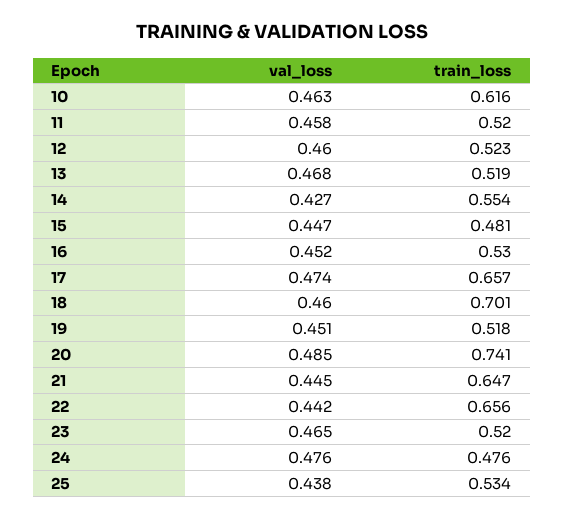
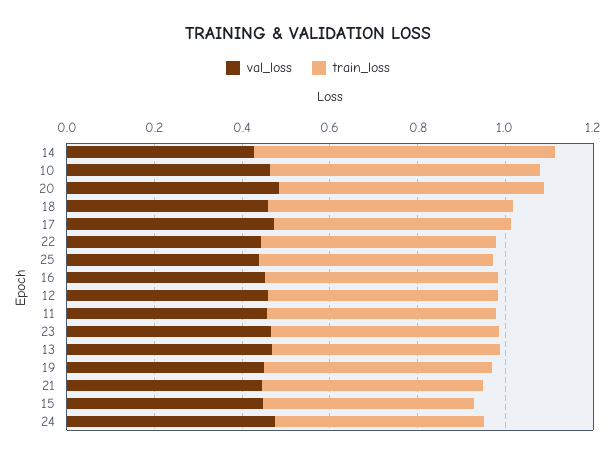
train_loss, 14: 0.554 -> 0.7
train_loss, 17: 0.657 -> 0.55
train_loss, 18: 0.701 -> 0.55
train_loss, 20: 0.741 -> 0.6
train_loss, 21: 0.647 -> 0.5
train_loss, 22: 0.656 -> 0.55

